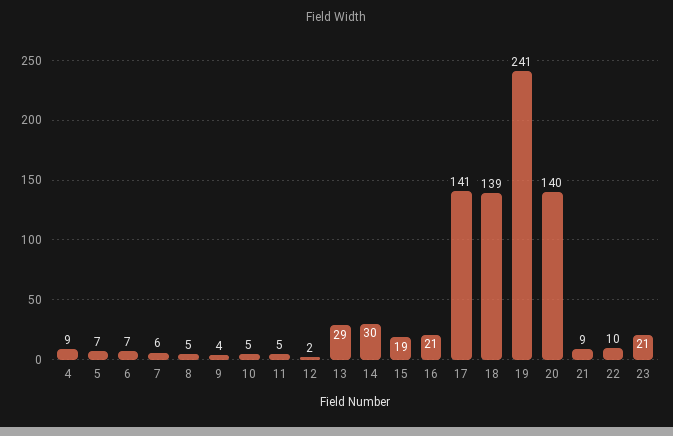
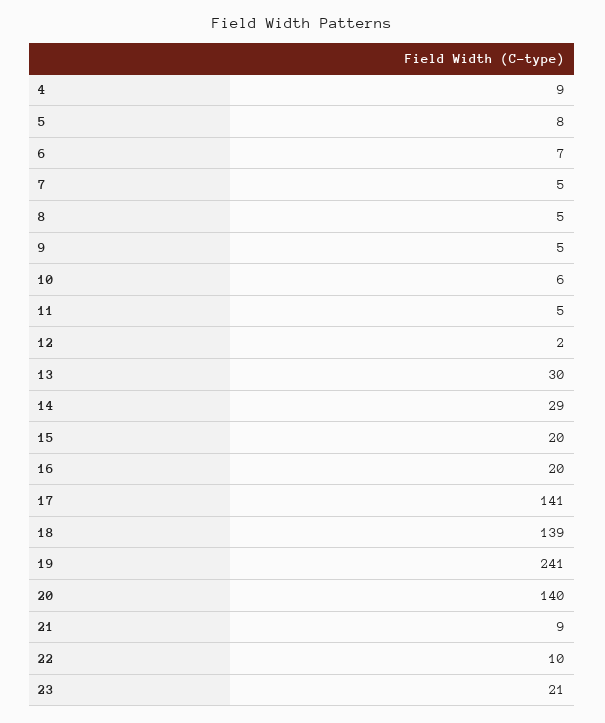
5: 7 -> 8
7: 6 -> 5
9: 4 -> 5
10: 5 -> 6
13: 29 -> 30
14: 30 -> 29
15: 19 -> 20
16: 21 -> 20

